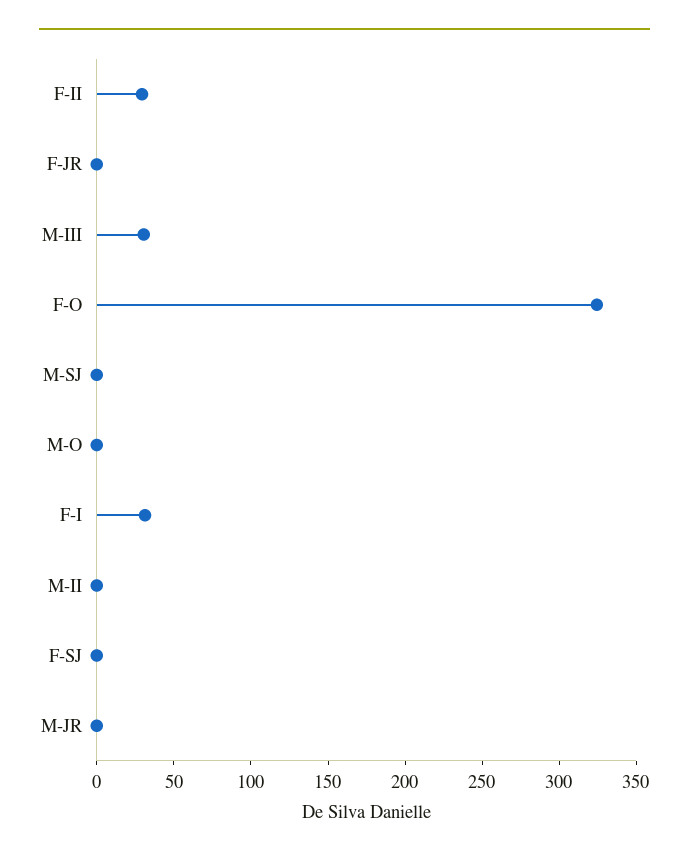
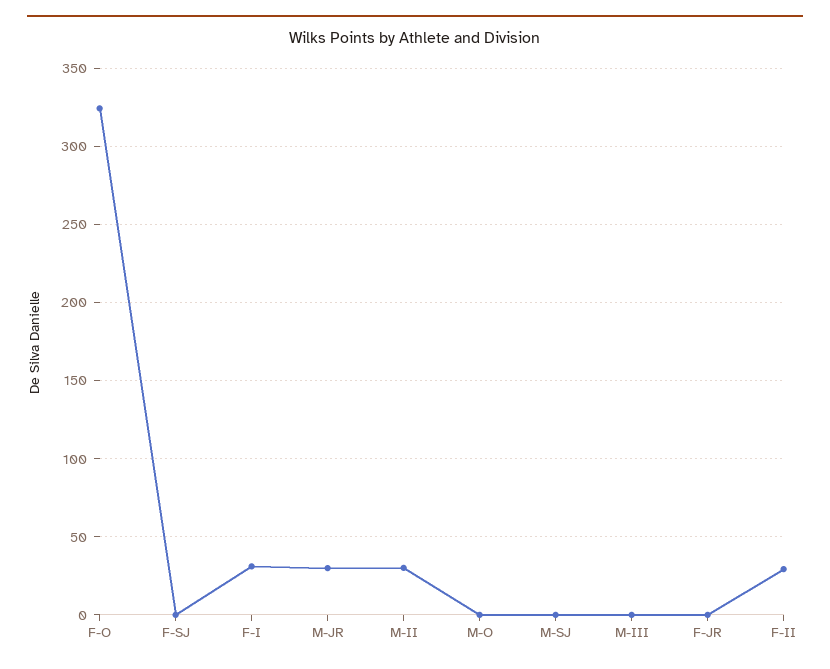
M-III: 30 -> 0
M-II: 0 -> 30
M-JR: 0 -> 30

